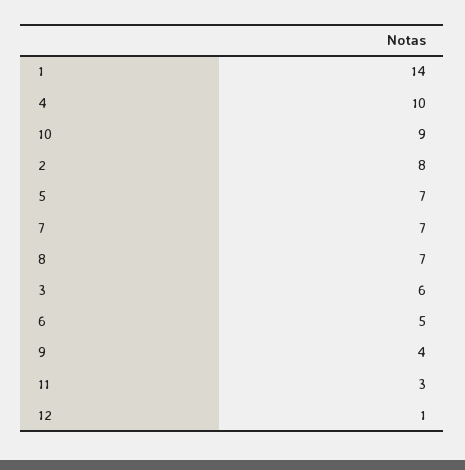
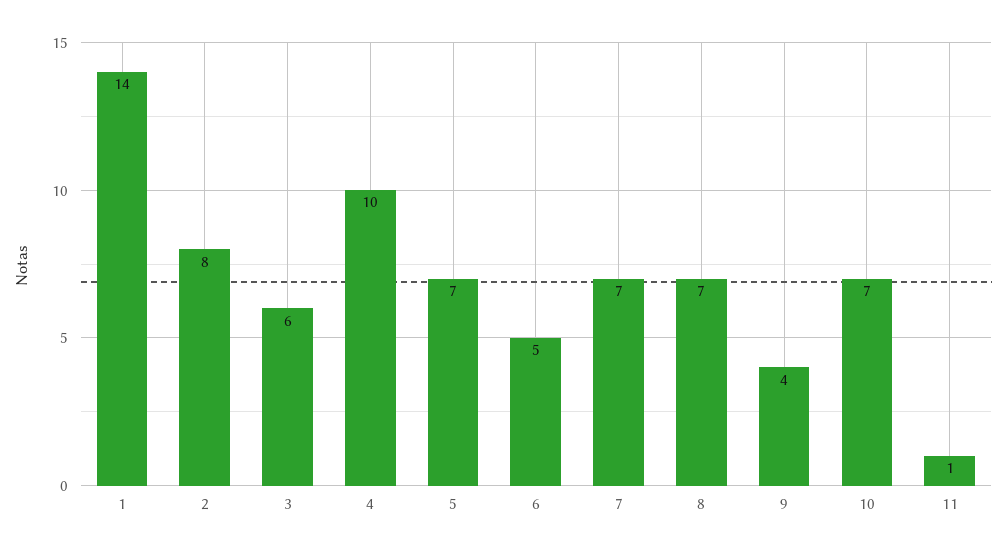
10: 9 -> 7
11: 3 -> 1
12: 1 -> none

